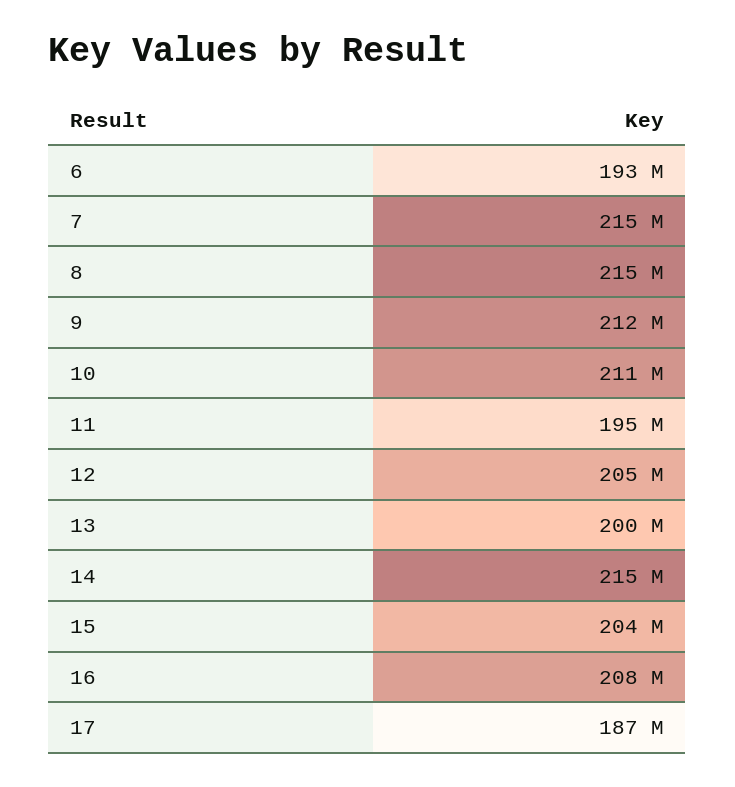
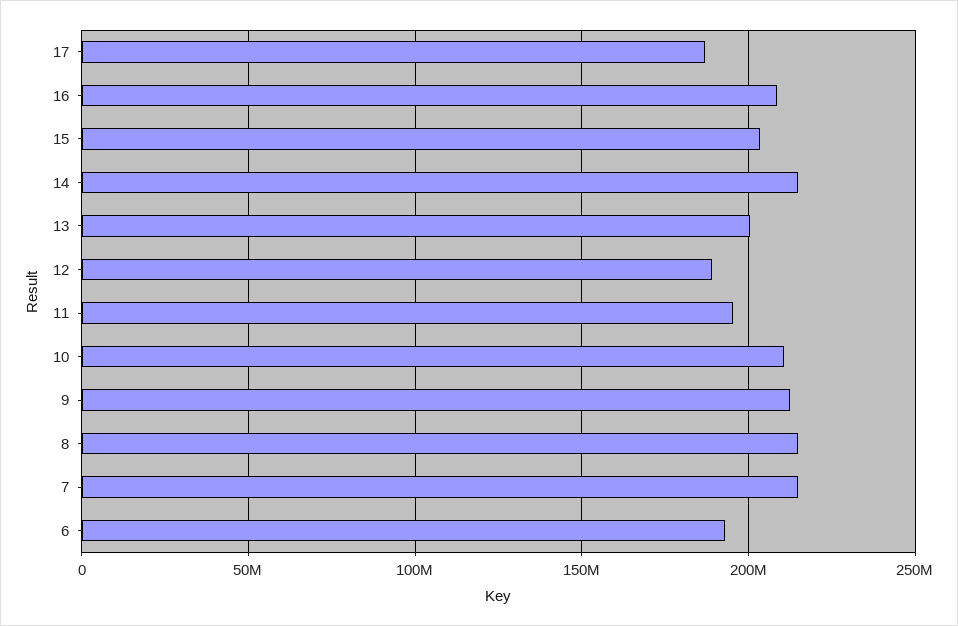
12: 205000000 -> 190000000

